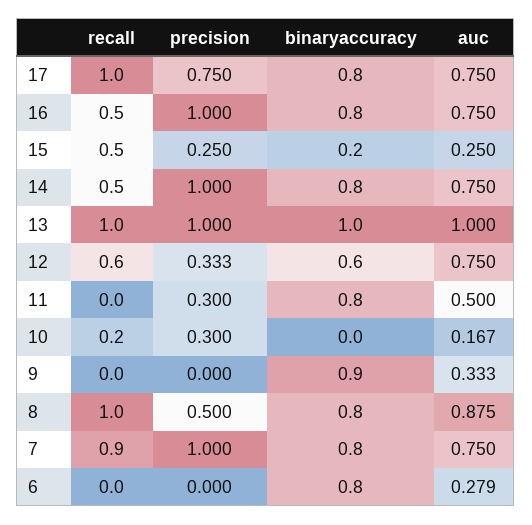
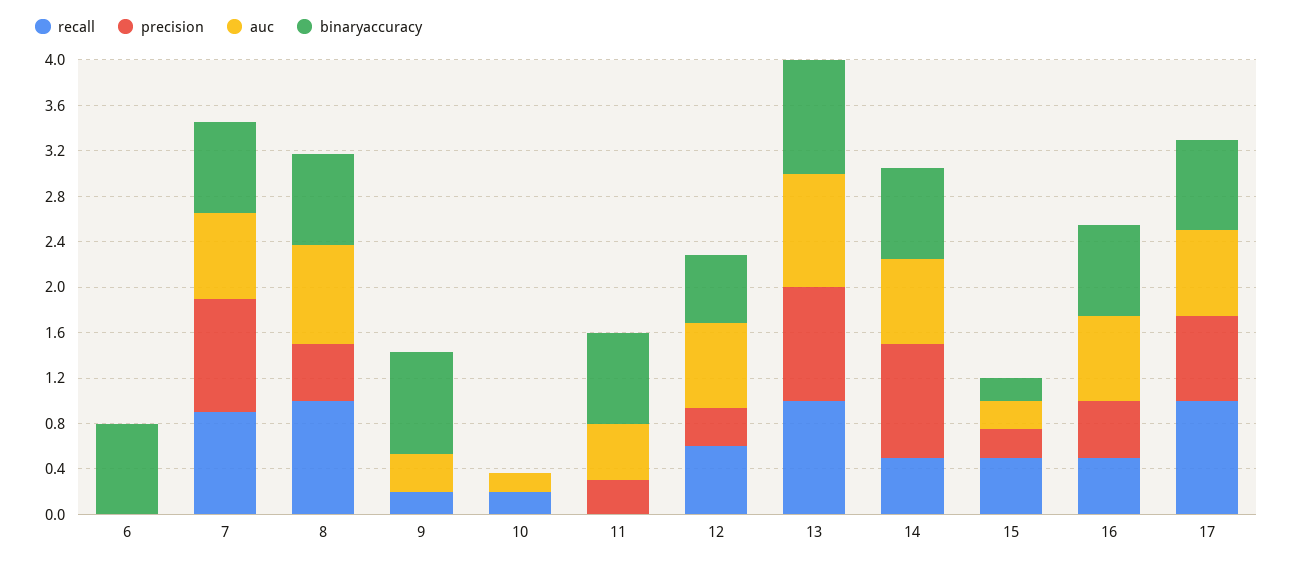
precision, 16: 1 -> 0.5
precision, 10: 0.3 -> 0
recall, 9: 0 -> 0.2
auc, 6: 0.279 -> 0

